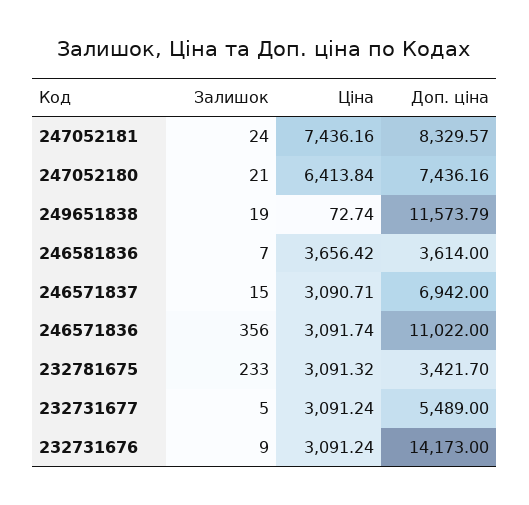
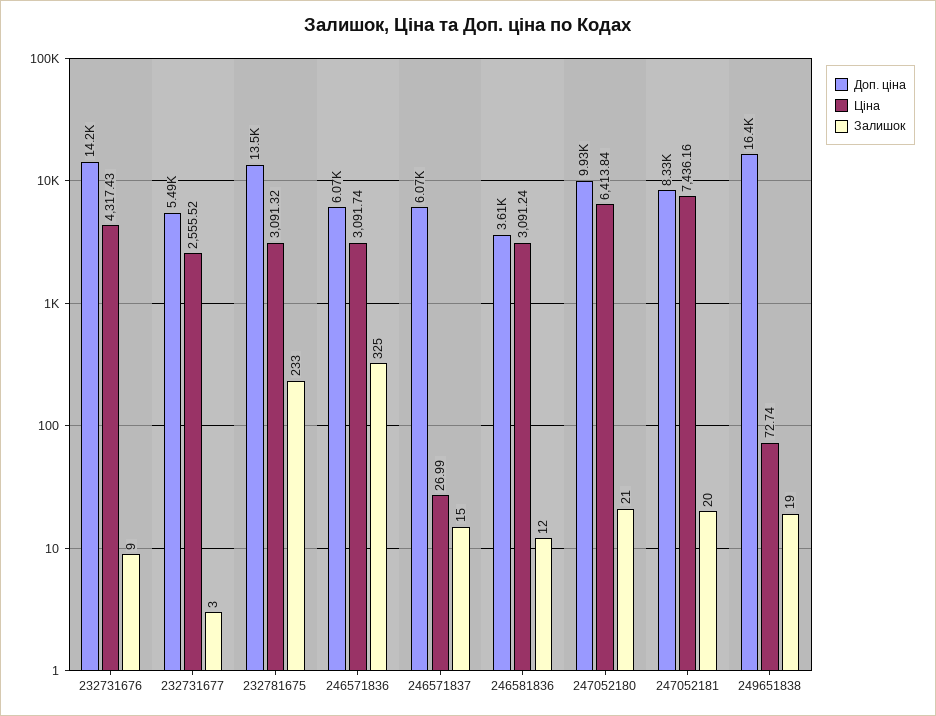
Залишок, 247052181: 24 -> 20
Доп. ціна, 247052180: 7436.16 -> 9930
Доп. ціна, 249651838: 11573.79 -> 16400
Залишок, 246581836: 7 -> 12
Ціна, 246581836: 3656.42 -> 3091.24
Ціна, 246571837: 3090.71 -> 26.99
Доп. ціна, 246571837: 6942 -> 6070
Залишок, 246571836: 356 -> 325
Доп. ціна, 246571836: 11022 -> 6070
Доп. ціна, 232781675: 3421.7 -> 13500
Залишок, 232731677: 5 -> 3
Ціна, 232731677: 3091.24 -> 2555.52
Ціна, 232731676: 3091.24 -> 4317.43

